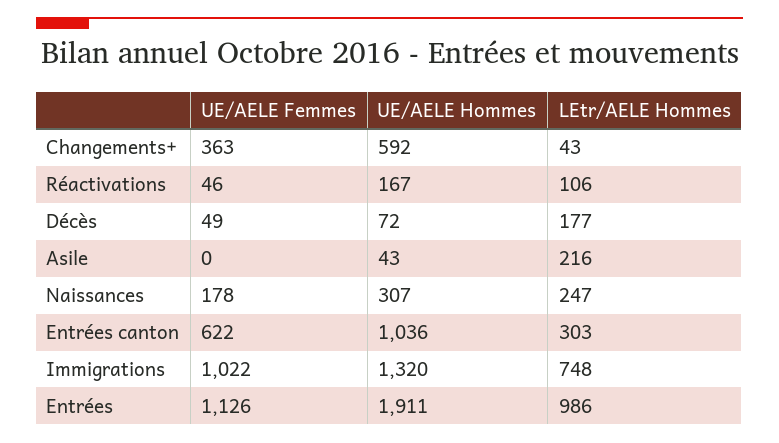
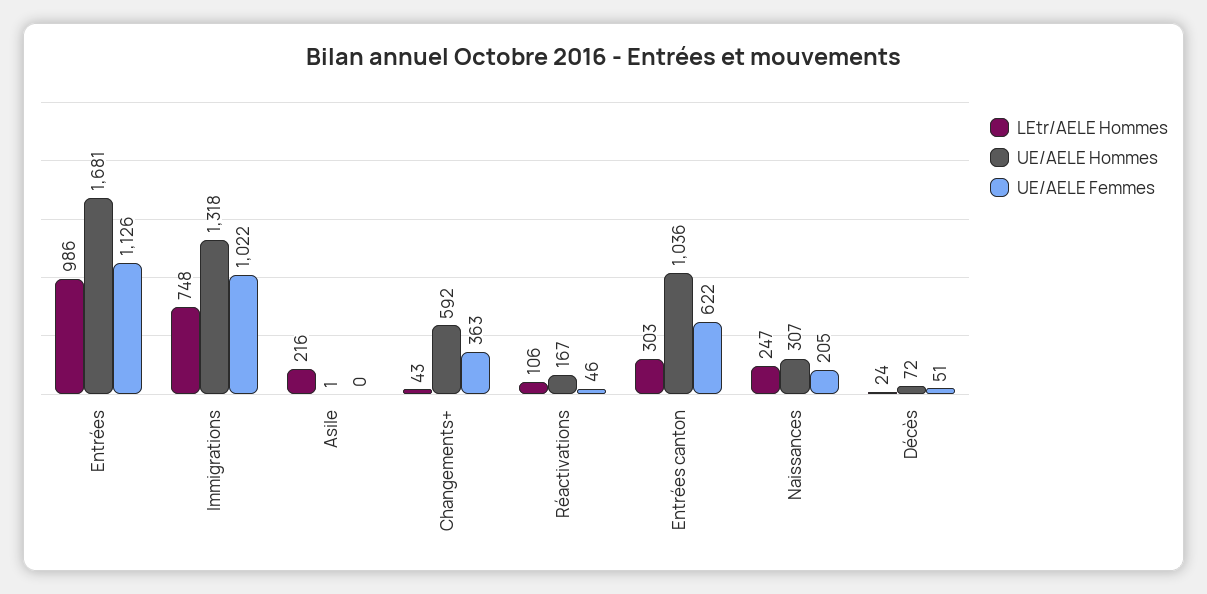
UE/AELE Femmes, Décès: 49 -> 51
LEtr/AELE Hommes, Décès: 177 -> 24
UE/AELE Hommes, Asile: 43 -> 1
UE/AELE Femmes, Naissances: 178 -> 205
UE/AELE Hommes, Immigrations: 1320 -> 1318
UE/AELE Hommes, Entrées: 1911 -> 1681

